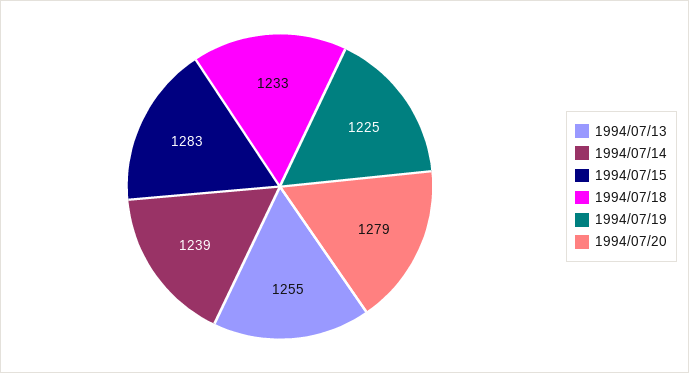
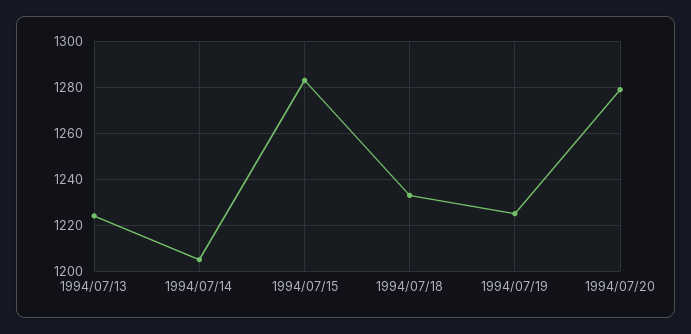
1994/07/13: 1255 -> 1225
1994/07/14: 1239 -> 1205

